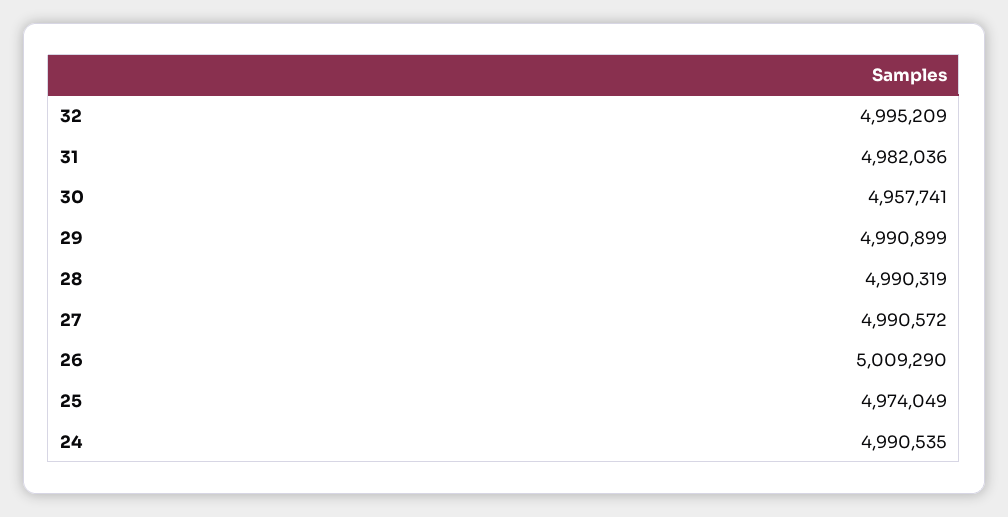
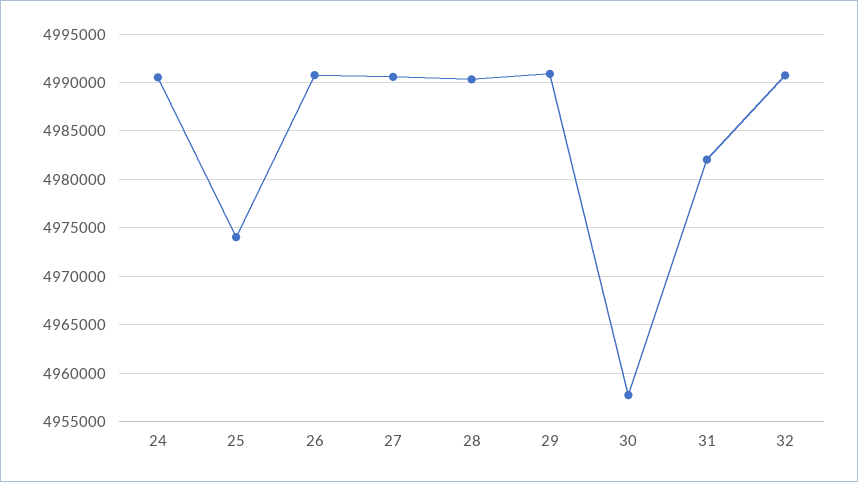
32: 4995209 -> 4991000
26: 5009290 -> 4991000

